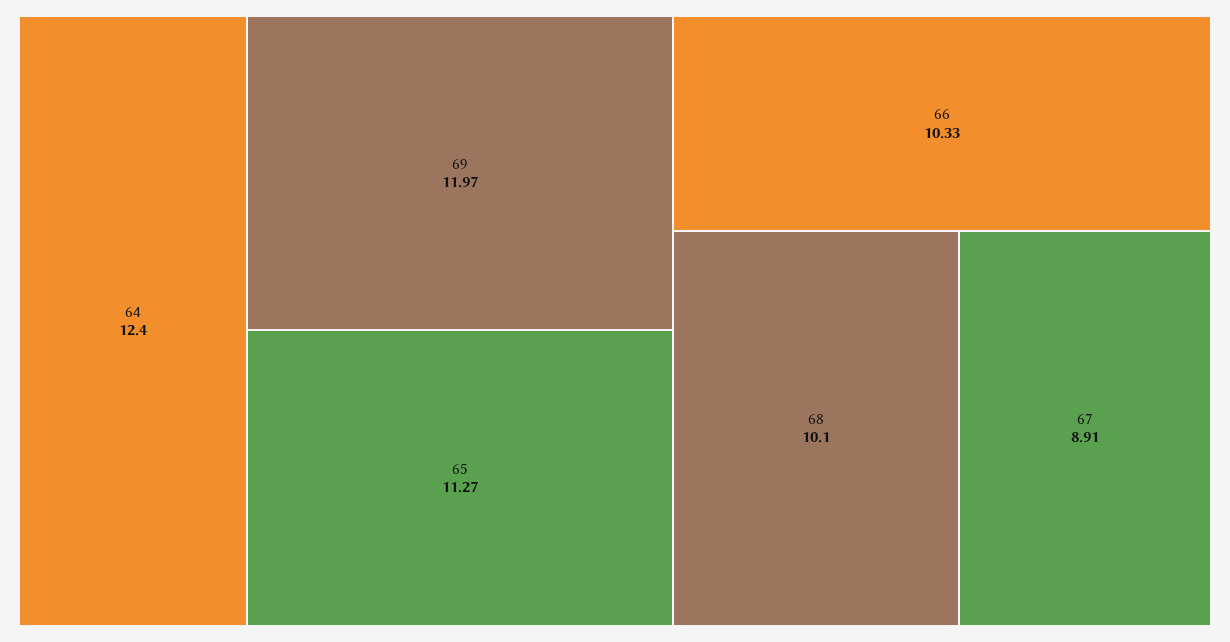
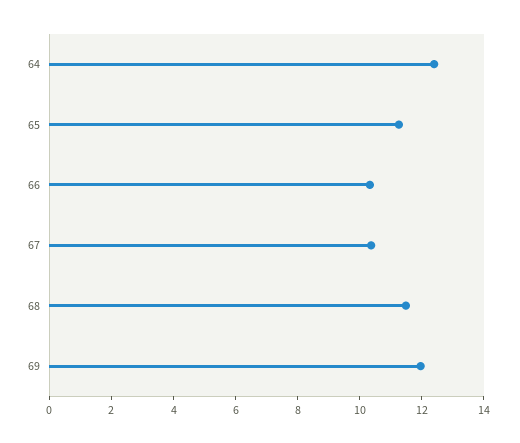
68: 10.1 -> 11.5
67: 8.91 -> 10.5

